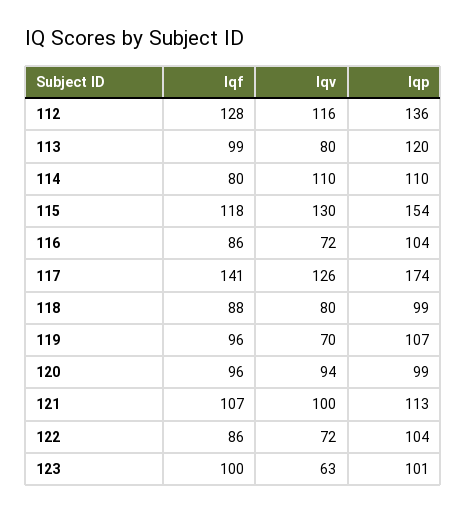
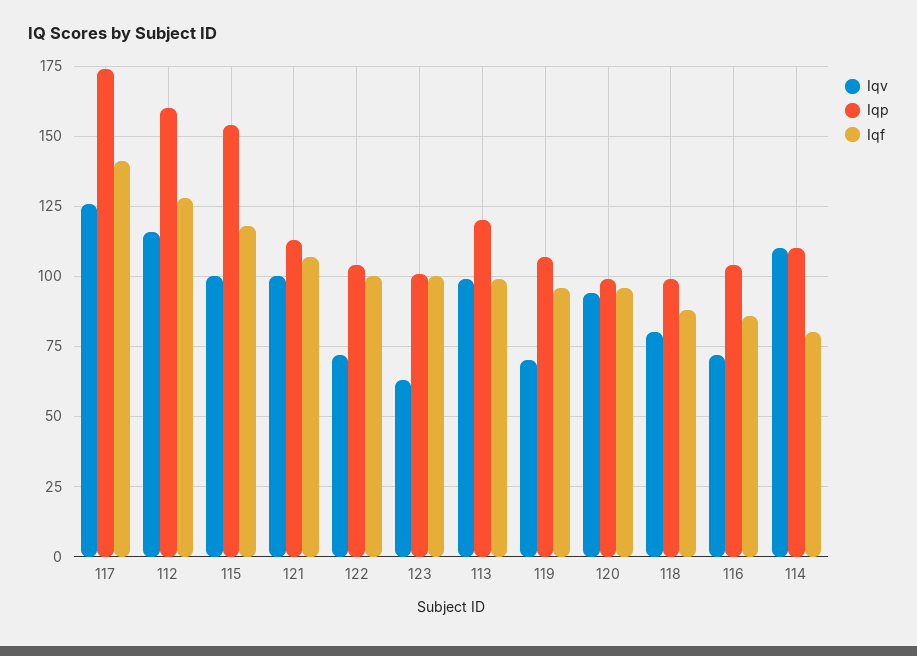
Iqp, 112: 136 -> 160
Iqv, 113: 80 -> 100
Iqv, 115: 130 -> 100
Iqf, 122: 86 -> 100

